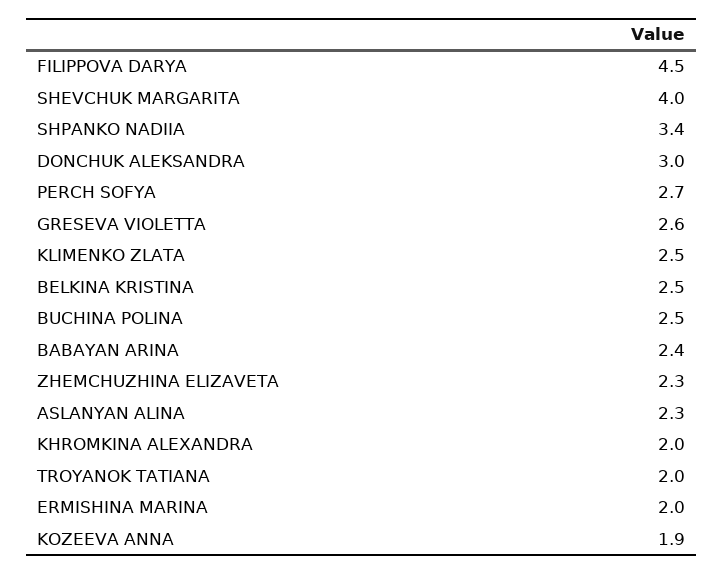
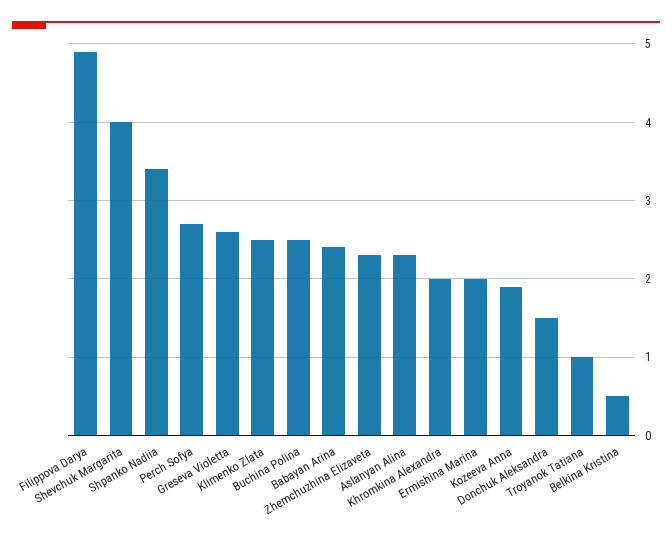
FILIPPOVA DARYA: 4.5 -> 4.9
DONCHUK ALEKSANDRA: 3 -> 1.5
BELKINA KRISTINA: 2.5 -> 0.5
TROYANOK TATIANA: 2 -> 1

